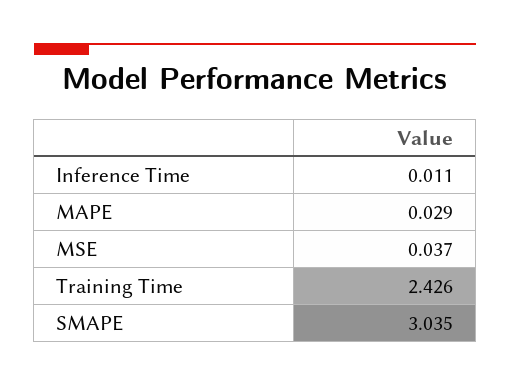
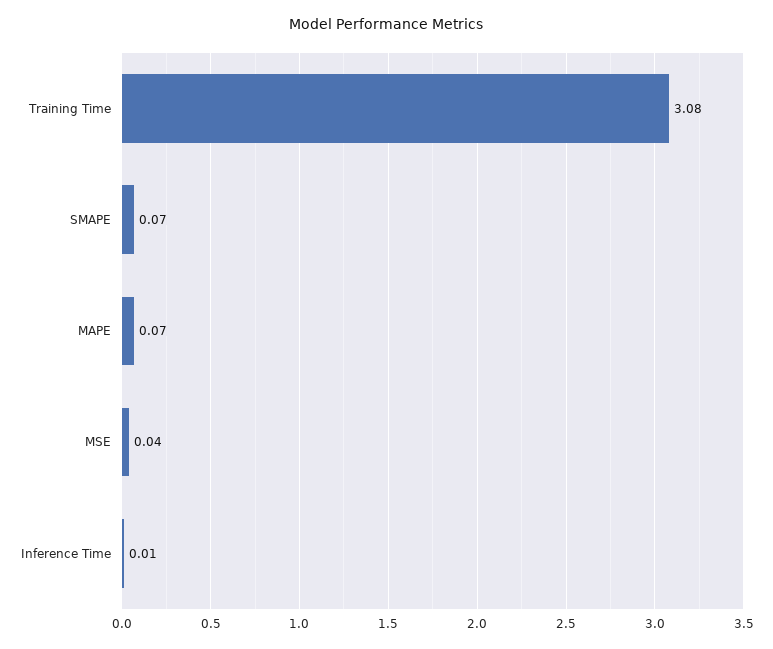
MAPE: 0.029 -> 0.07
Training Time: 2.426 -> 3.08
SMAPE: 3.035 -> 0.07

